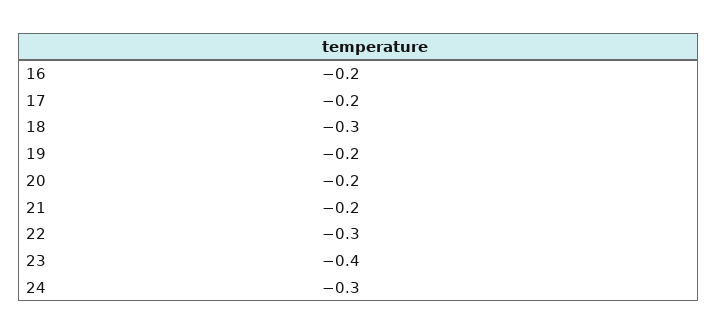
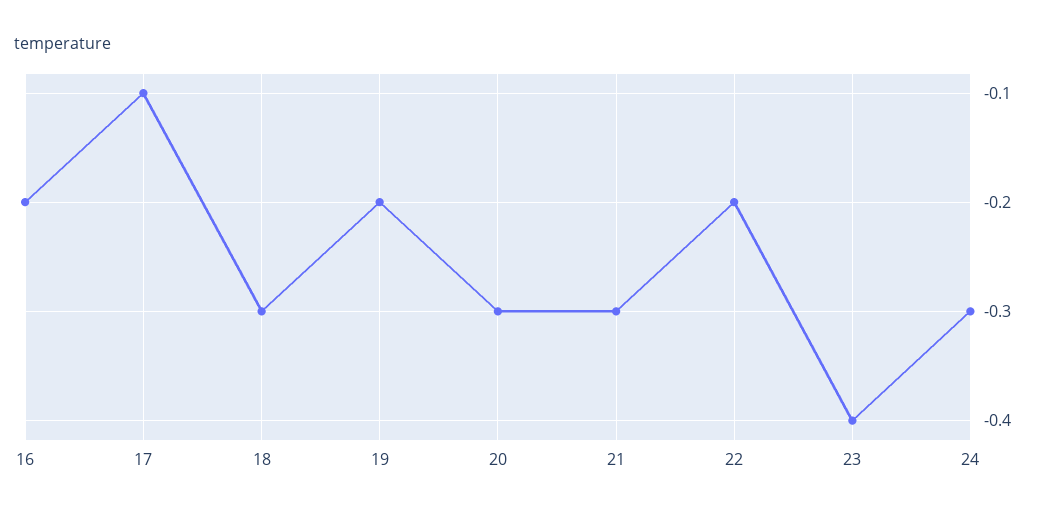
17: -0.2 -> -0.1
20: -0.2 -> -0.3
21: -0.2 -> -0.3
22: -0.3 -> -0.2

